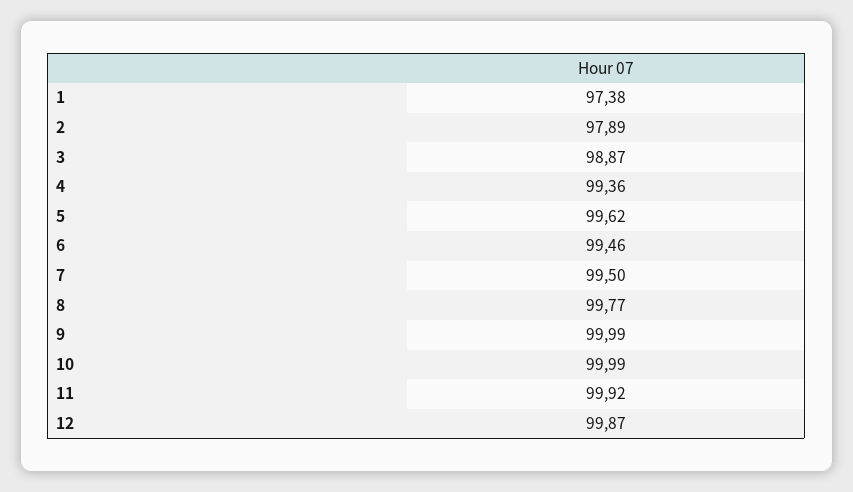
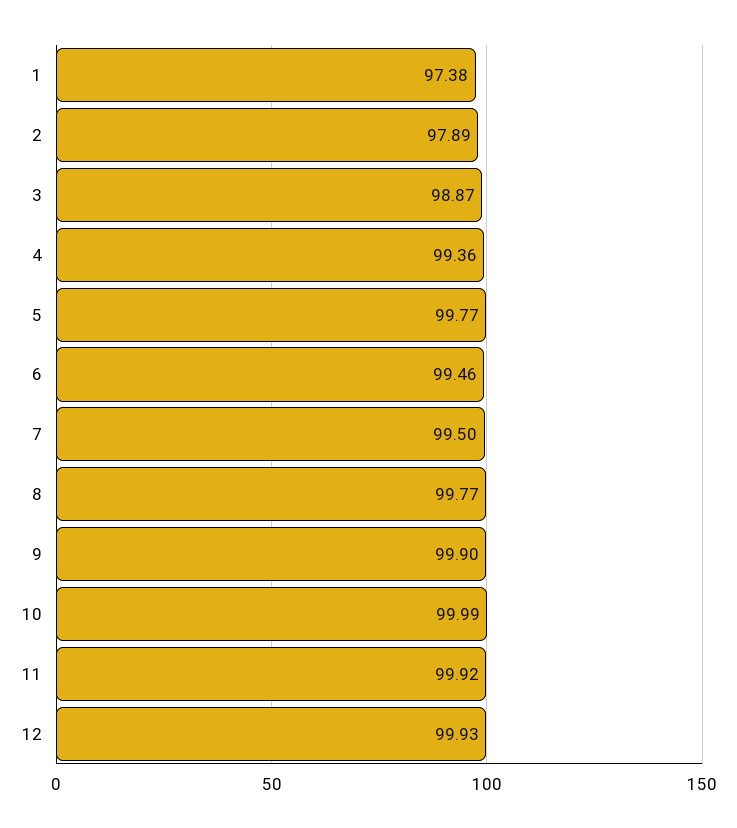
5: 99.62 -> 99.77
9: 99.99 -> 99.9
12: 99.87 -> 99.93

